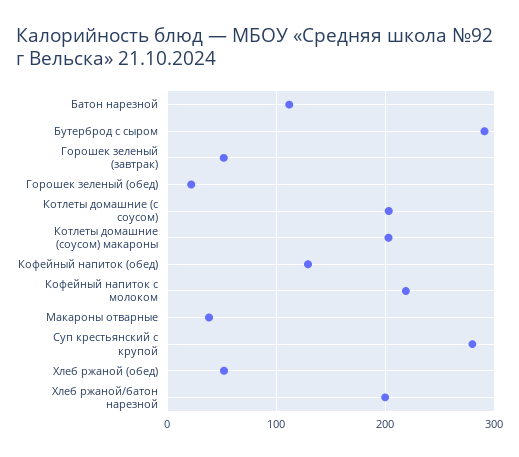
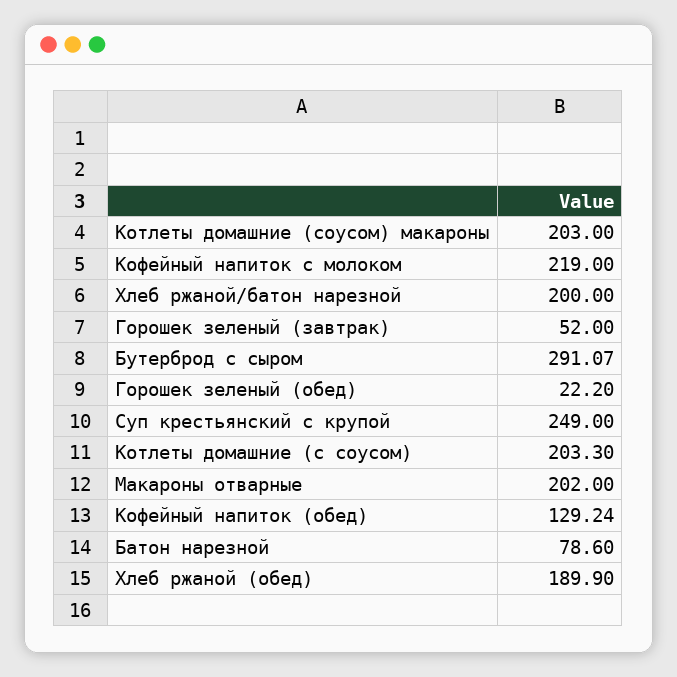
Батон нарезной: 110 -> 78.6
Макароны отварные: 40 -> 202
Суп крестьянский с крупой: 280 -> 249
Хлеб ржаной (обед): 50 -> 189.9

